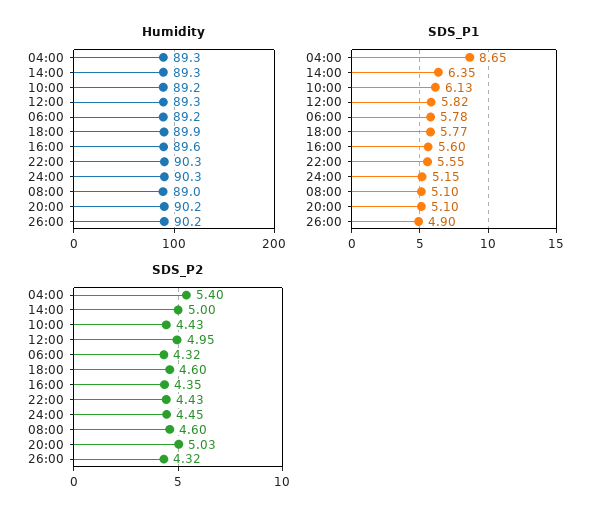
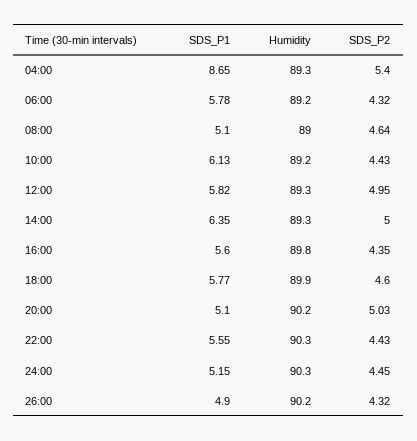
Humidity, 16:00: 89.6 -> 89.8
SDS_P2, 08:00: 4.6 -> 4.64

